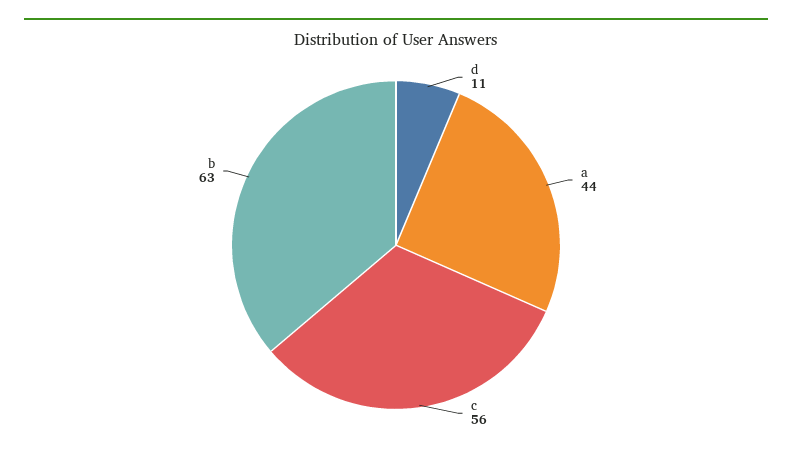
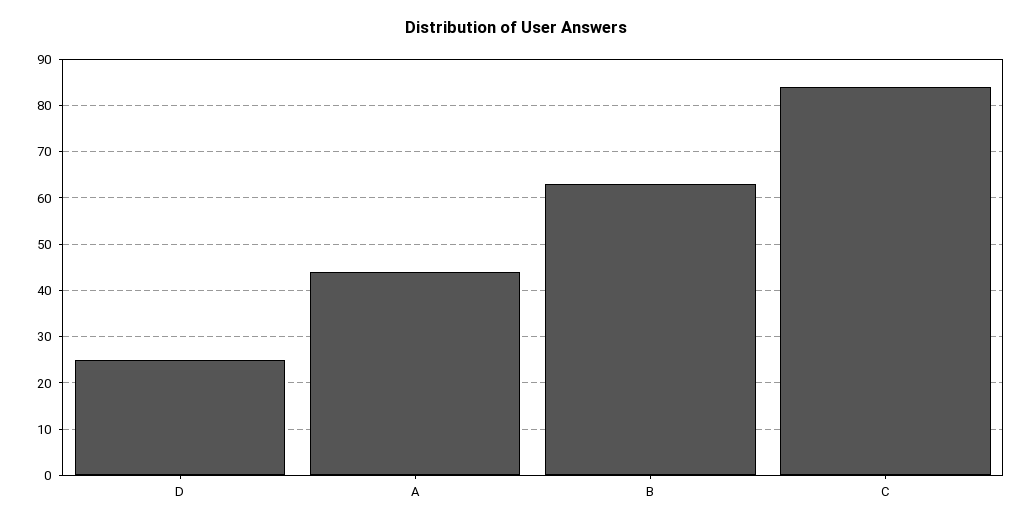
d: 11 -> 25
c: 56 -> 85

